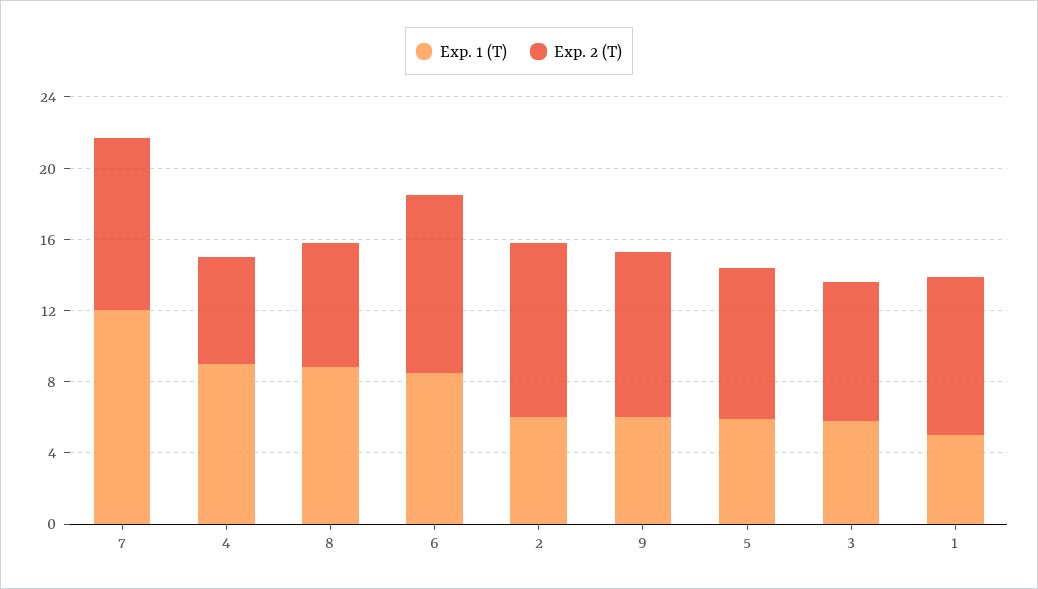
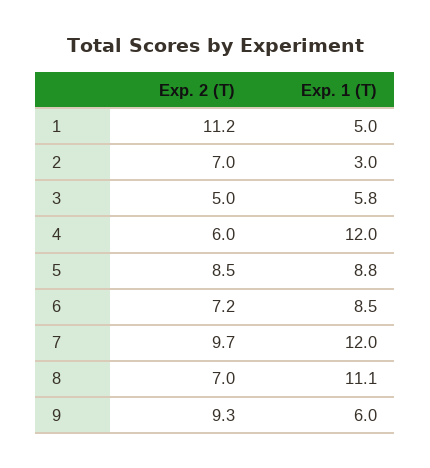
Exp. 1 (T), 4: 9 -> 12
Exp. 1 (T), 8: 9 -> 11.1
Exp. 2 (T), 6: 10 -> 7.2
Exp. 1 (T), 2: 6 -> 3
Exp. 2 (T), 2: 10 -> 7
Exp. 1 (T), 5: 6 -> 8.8
Exp. 2 (T), 3: 8 -> 5
Exp. 2 (T), 1: 9 -> 11.2

